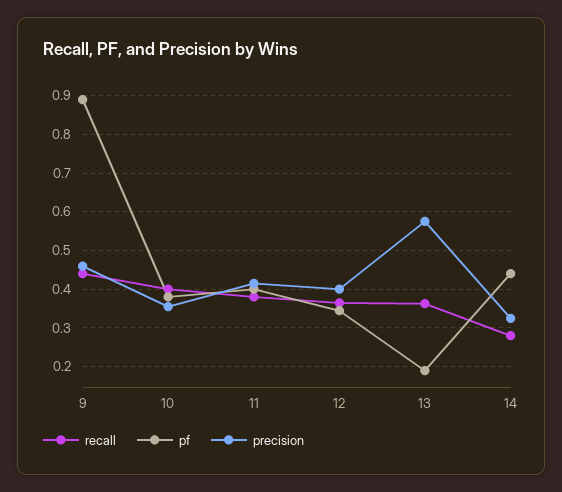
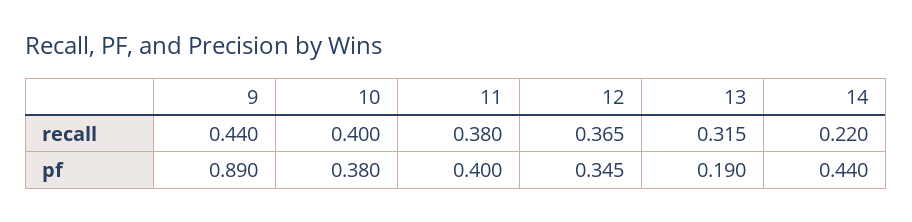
precision, 9: 0.46 -> none
precision, 10: 0.36 -> none
precision, 11: 0.42 -> none
precision, 12: 0.4 -> none
recall, 13: 0.36 -> 0.315
precision, 13: 0.58 -> none
recall, 14: 0.28 -> 0.22
precision, 14: 0.32 -> none

